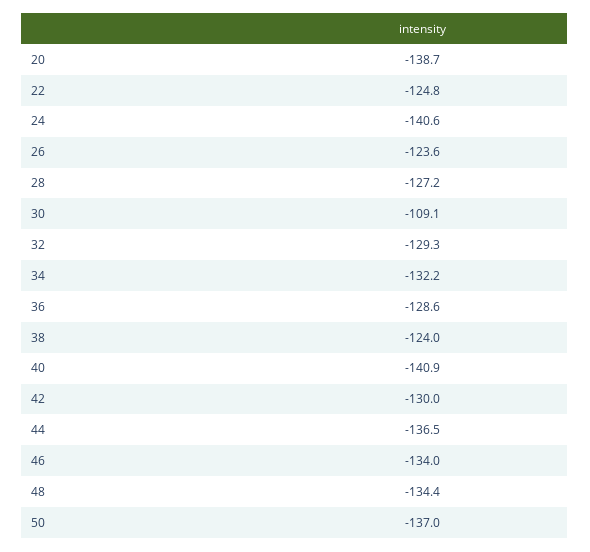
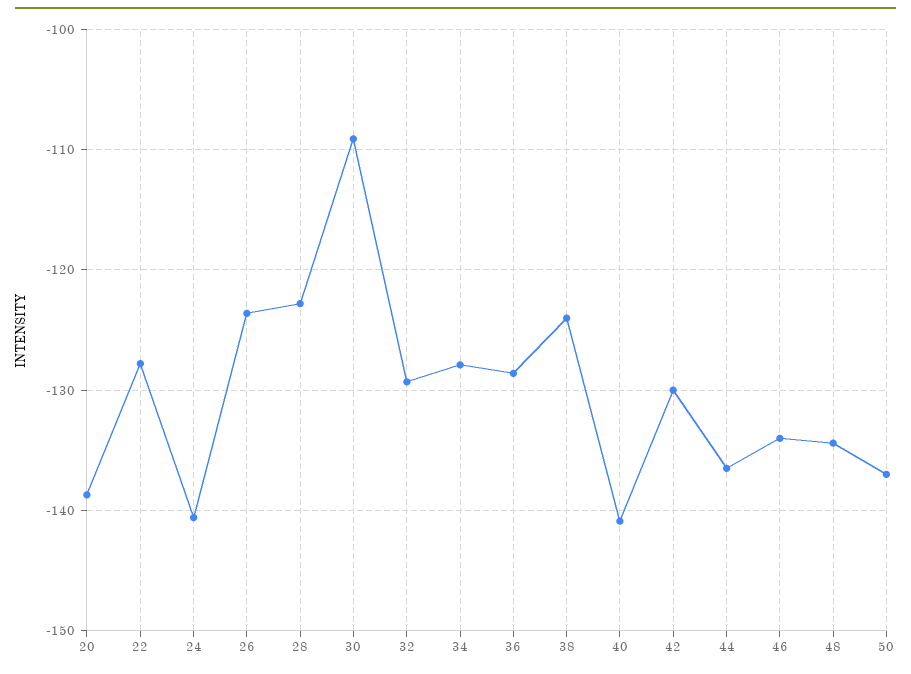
22: -124.8 -> -128
28: -127.2 -> -123
34: -132.2 -> -128

